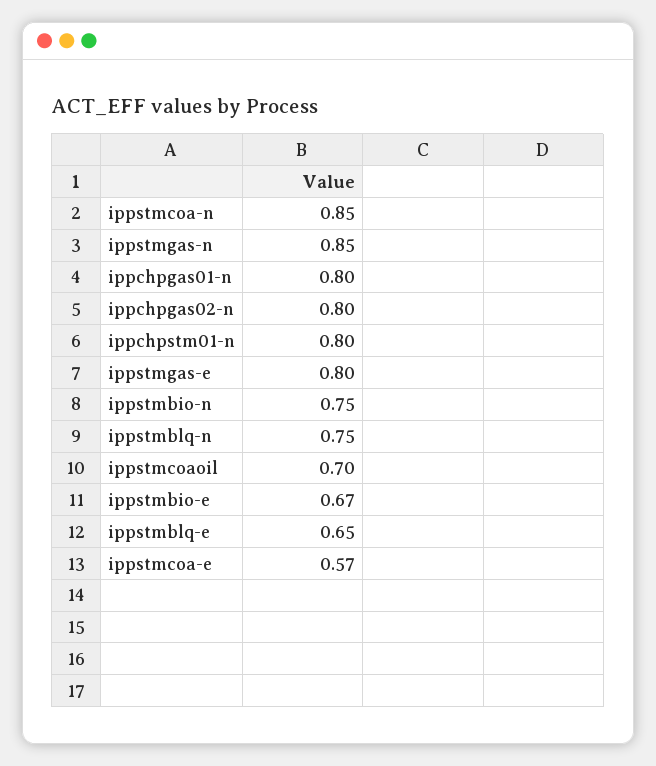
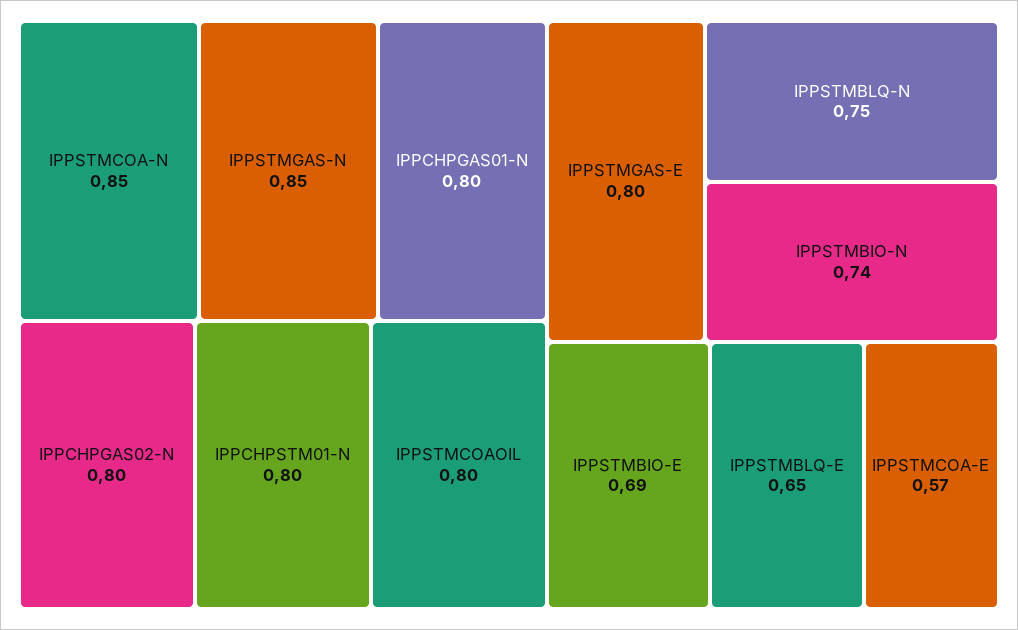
ippstmbio-n: 0.75 -> 0.74
ippstmcoaoil: 0.7 -> 0.8
ippstmbio-e: 0.67 -> 0.69

